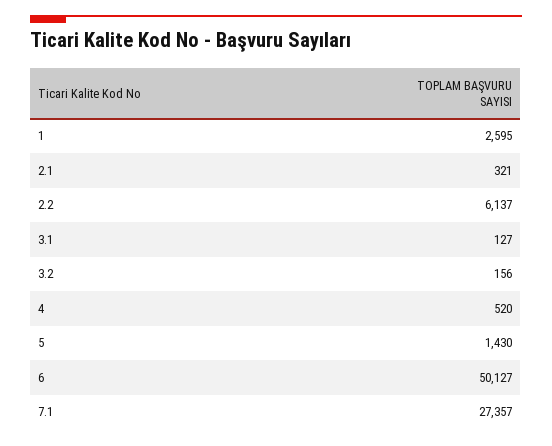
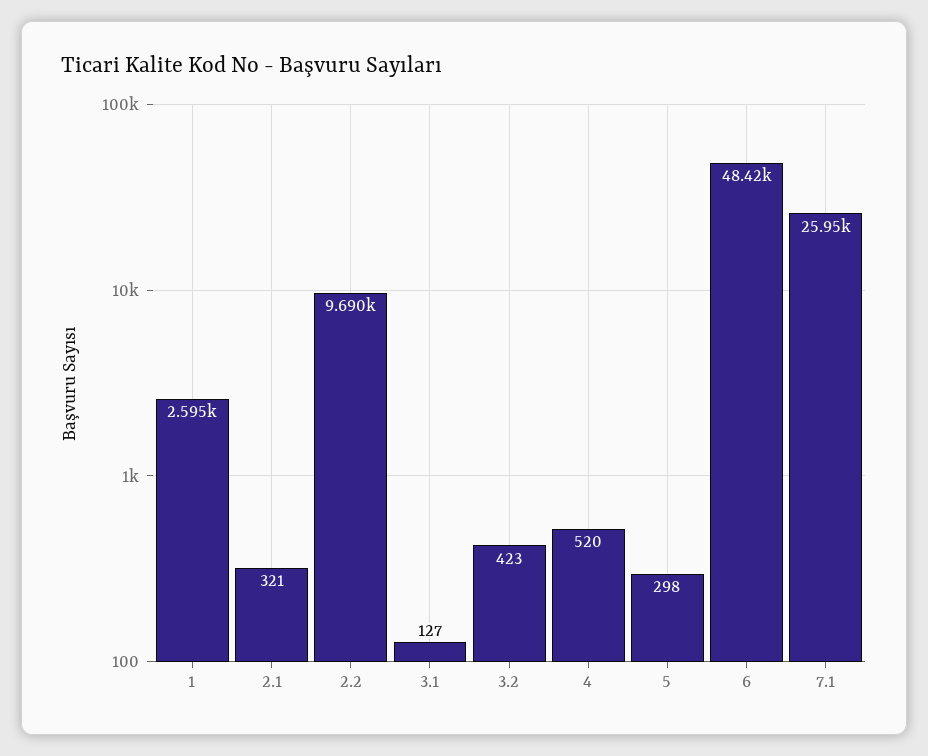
2.2: 6137 -> 9690
3.2: 156 -> 423
5: 1430 -> 298
6: 50127 -> 48420
7.1: 27357 -> 25950

